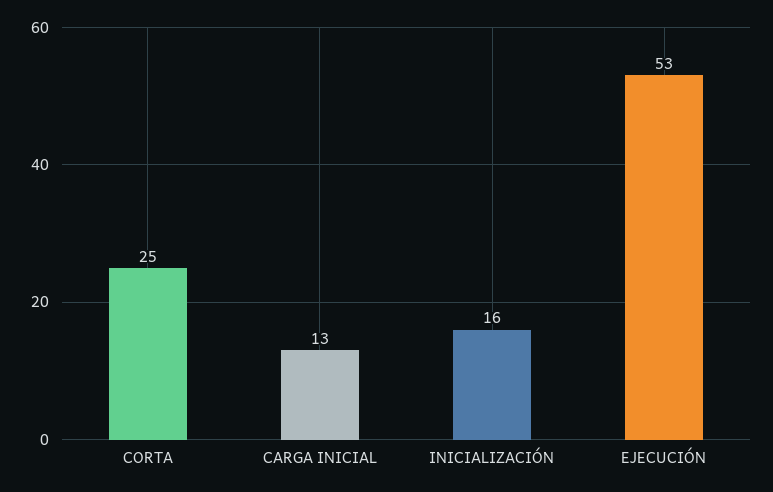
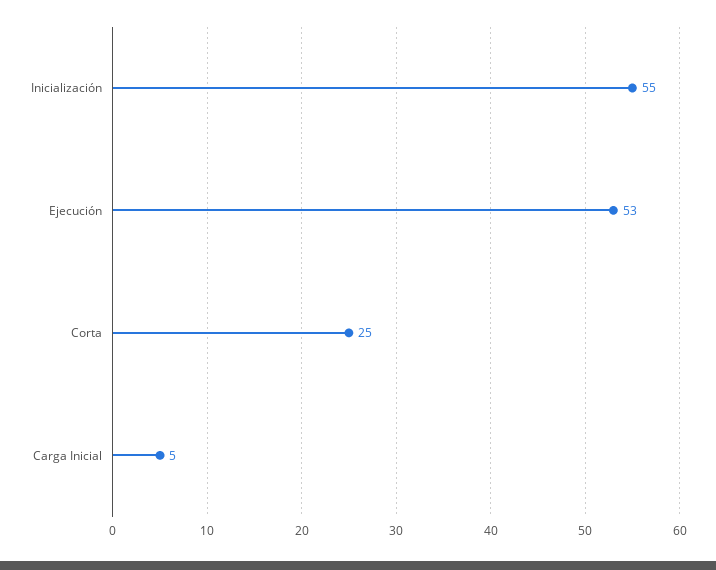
CARGA INICIAL: 13 -> 5
INICIALIZACIÓN: 16 -> 55

